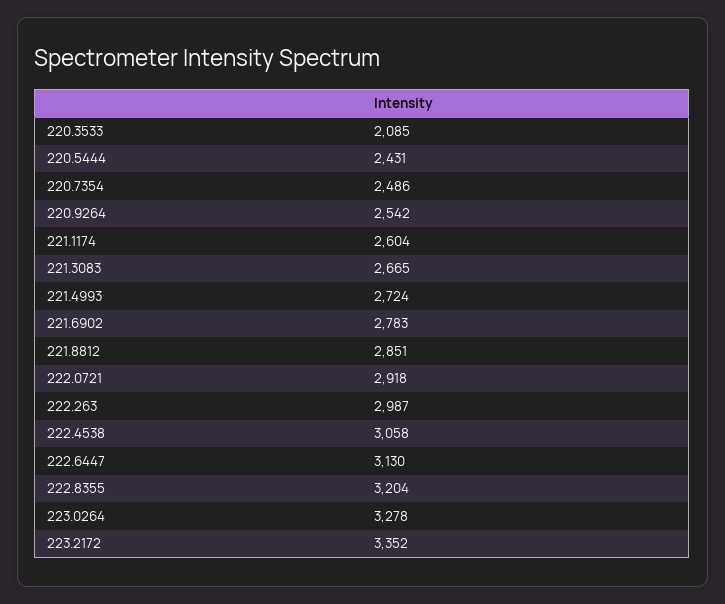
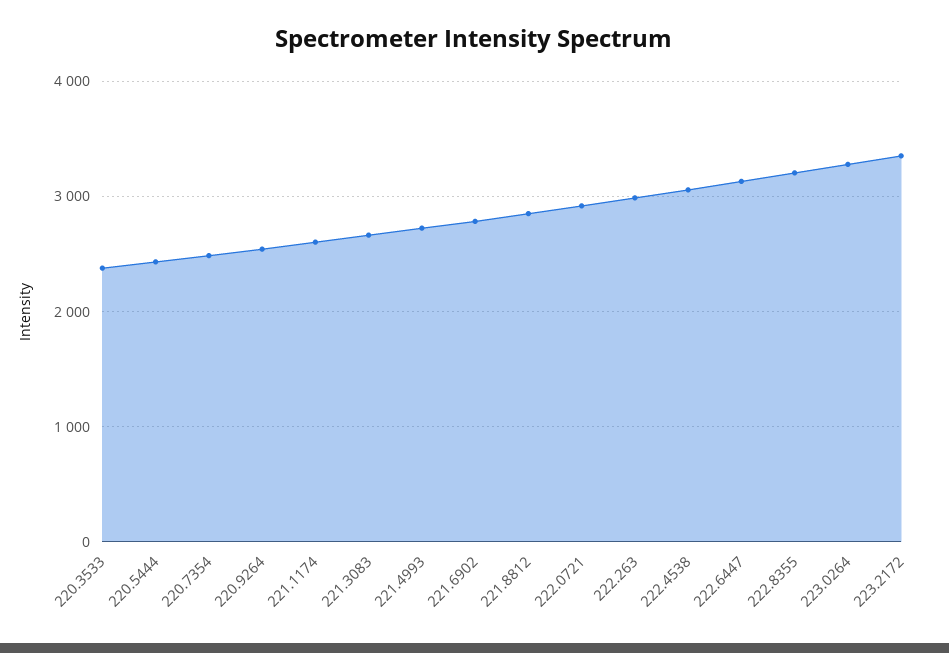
220.3533: 2085 -> 2400

